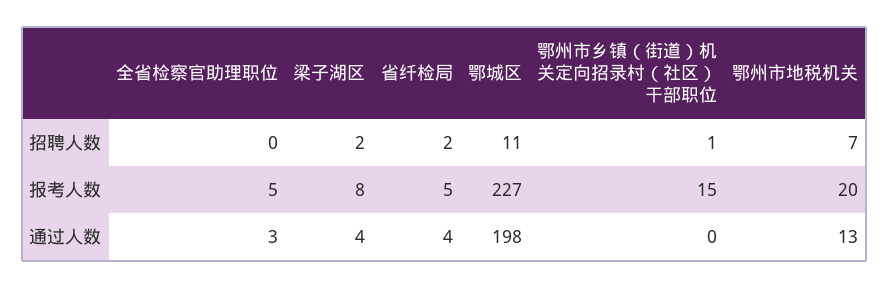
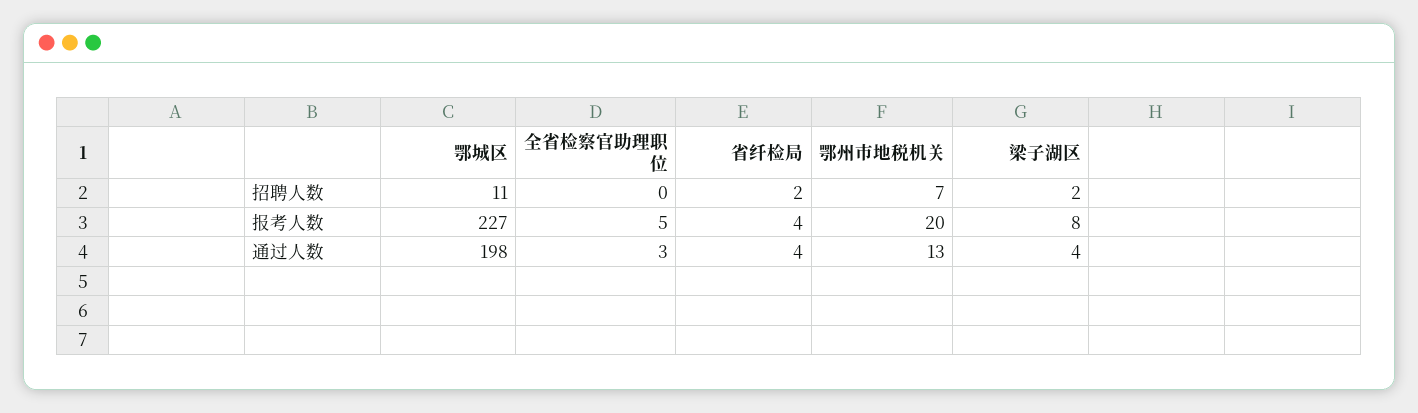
鄂州市乡镇（街道）机关定向招录村（社区）干部职位, 招聘人数: 1 -> none
省纤检局, 报考人数: 5 -> 4
鄂州市乡镇（街道）机关定向招录村（社区）干部职位, 报考人数: 15 -> none
鄂州市乡镇（街道）机关定向招录村（社区）干部职位, 通过人数: 0 -> none

